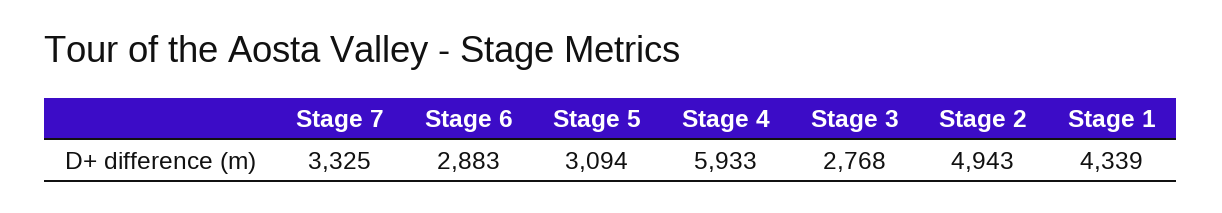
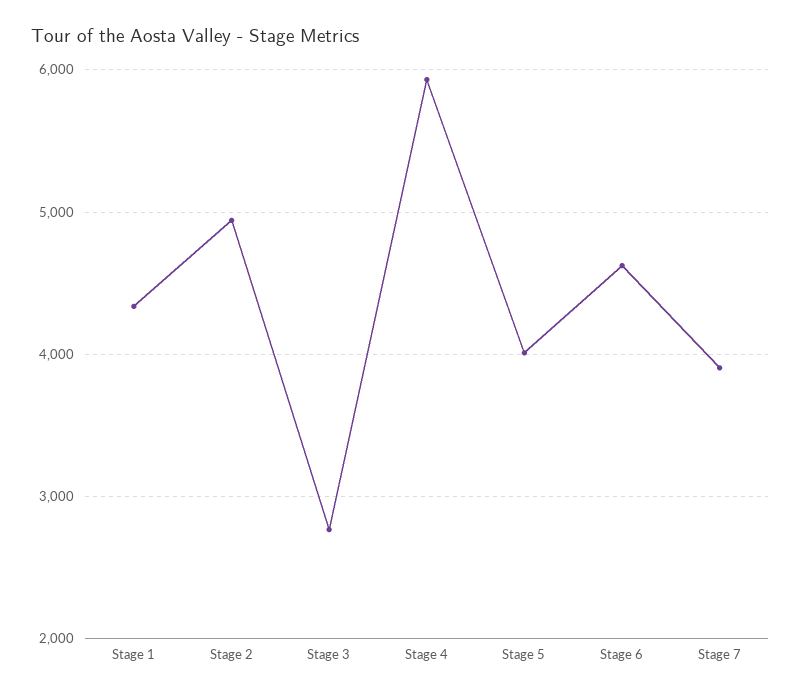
Stage 7: 3325 -> 3900
Stage 6: 2883 -> 4600
Stage 5: 3094 -> 4000

